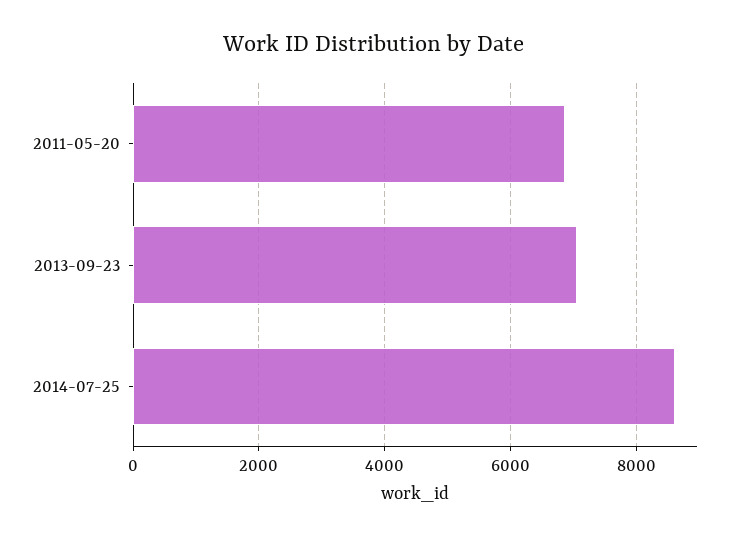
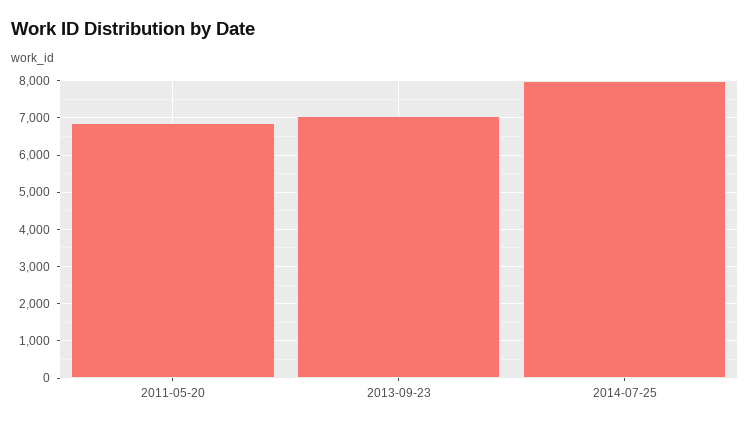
2014-07-25: 8600 -> 8000

